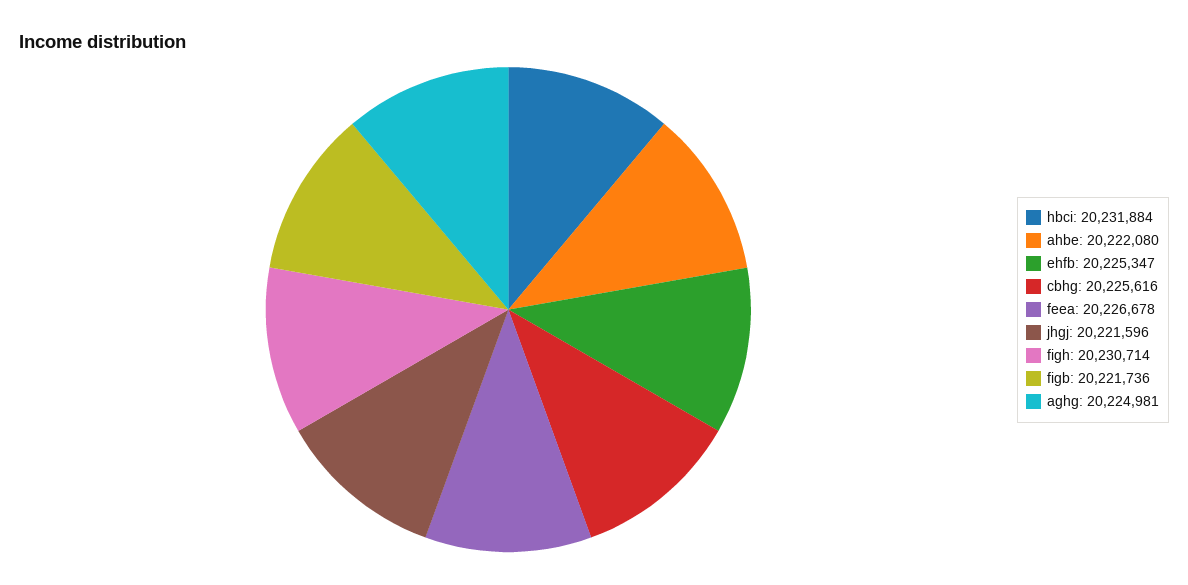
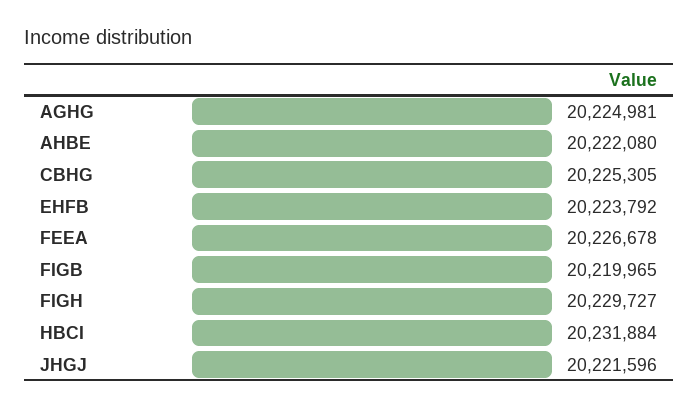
ehfb: 20225347 -> 20223792
cbhg: 20225616 -> 20225305
figh: 20230714 -> 20229727
figb: 20221736 -> 20219965

